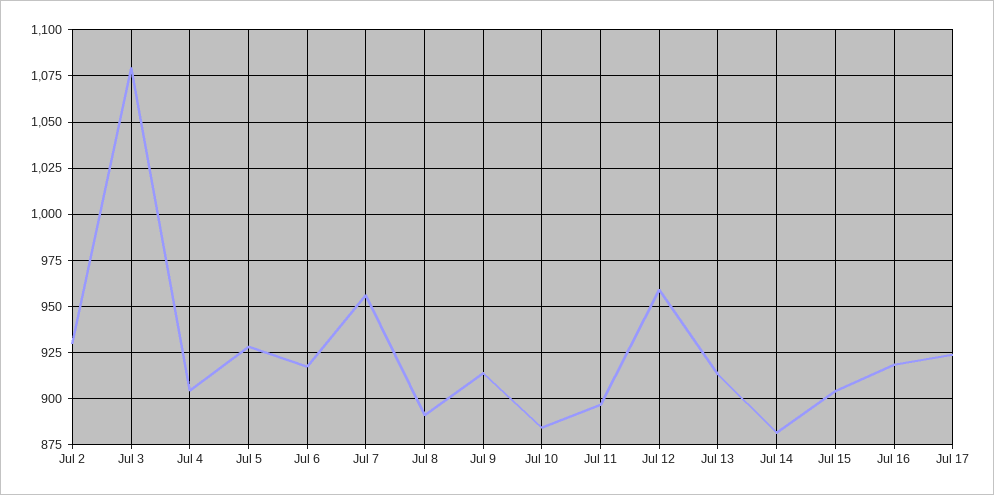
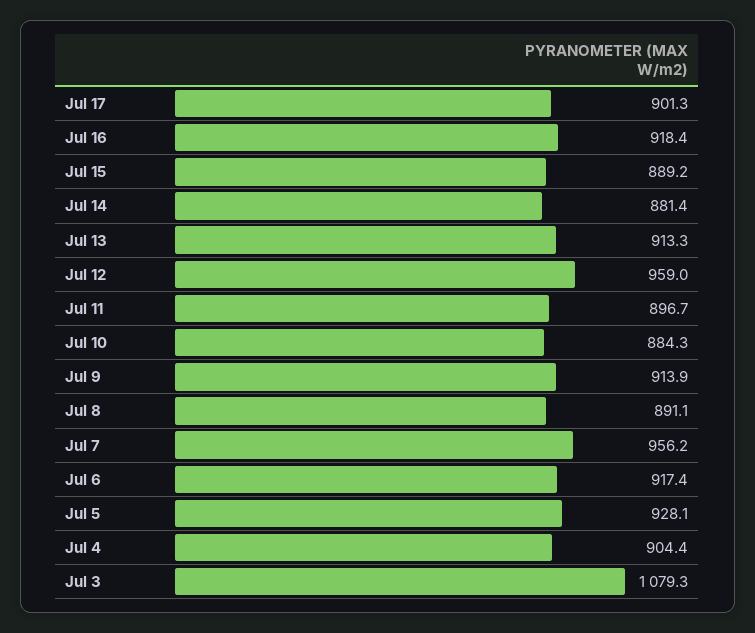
Jul 2: 930 -> none
Jul 15: 905 -> 889.2
Jul 17: 925 -> 901.3

